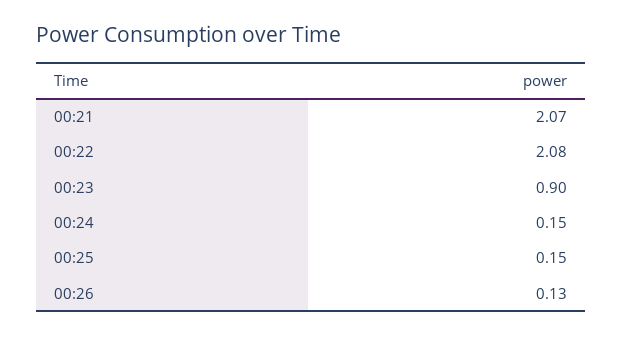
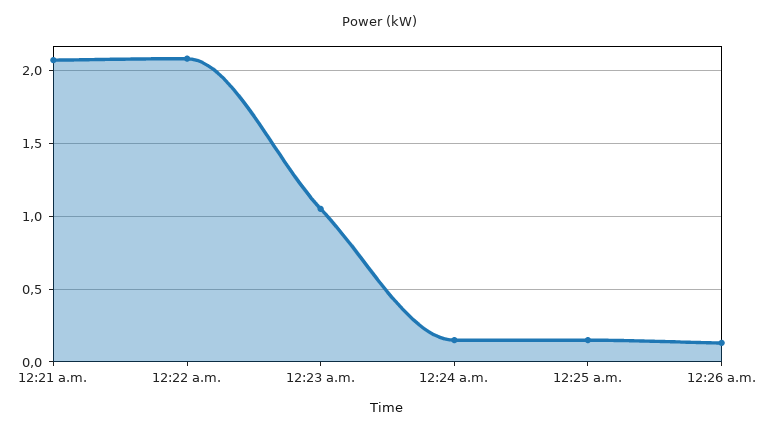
00:23: 0.9 -> 1.05

